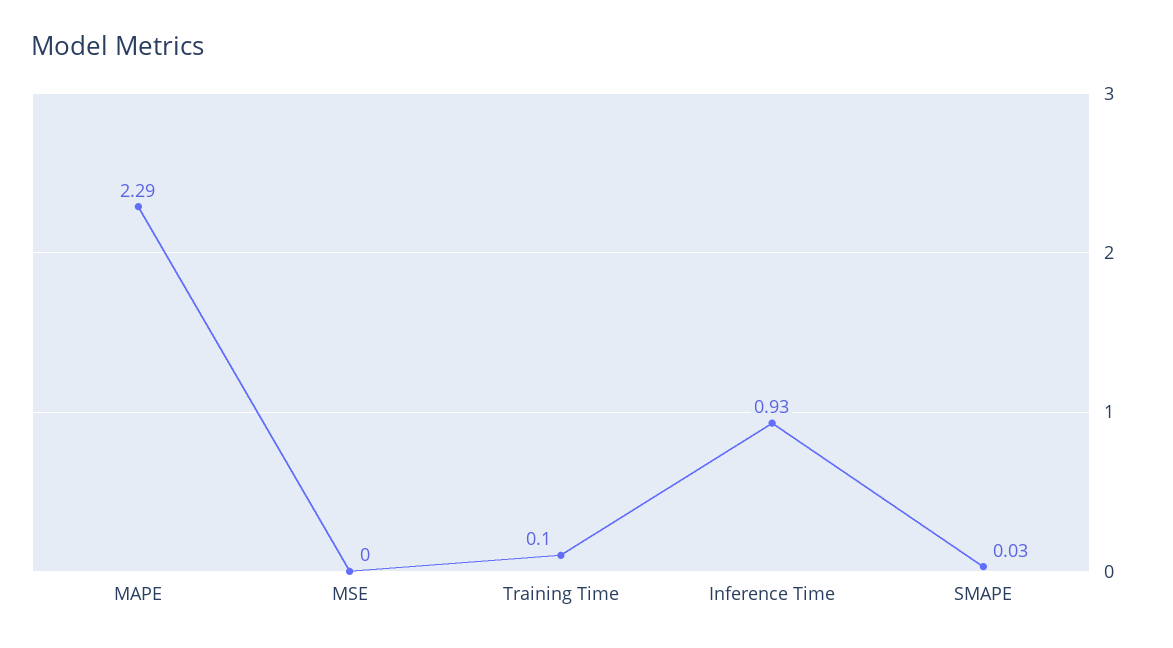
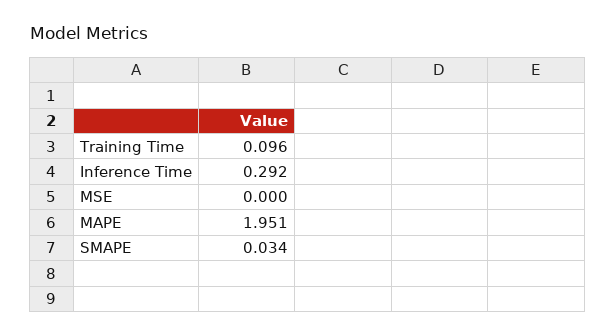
MAPE: 2.29 -> 1.951
Inference Time: 0.93 -> 0.292

